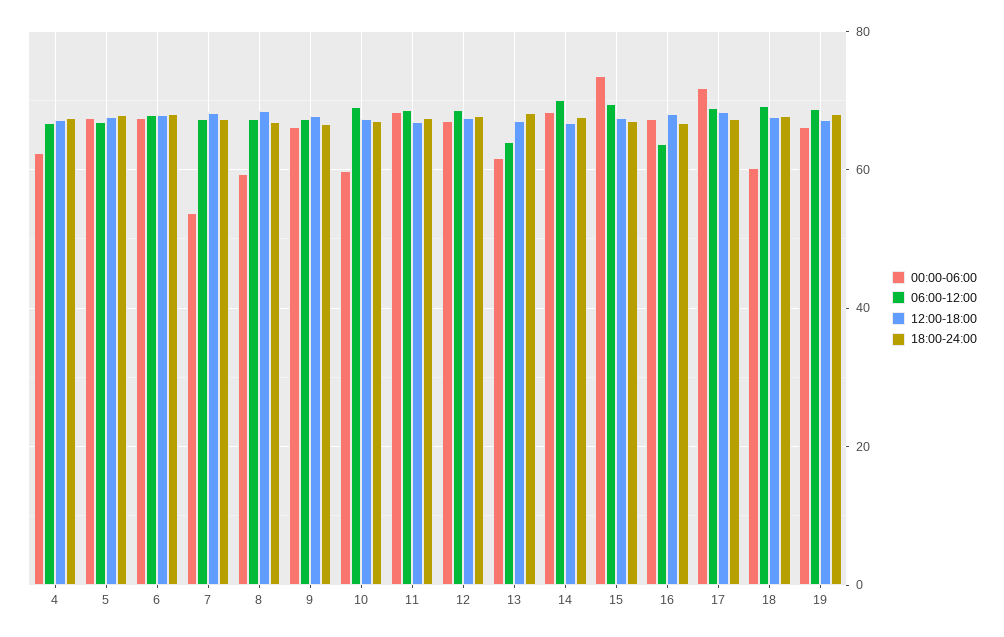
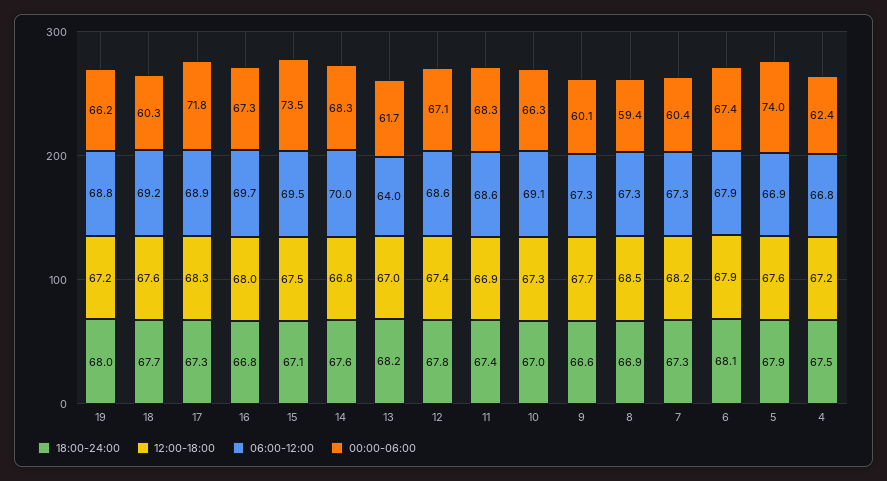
00:00-06:00, 5: 68 -> 74
00:00-06:00, 7: 54 -> 60.4
00:00-06:00, 9: 66 -> 60.1
00:00-06:00, 10: 60 -> 66.3
06:00-12:00, 16: 64 -> 69.7

